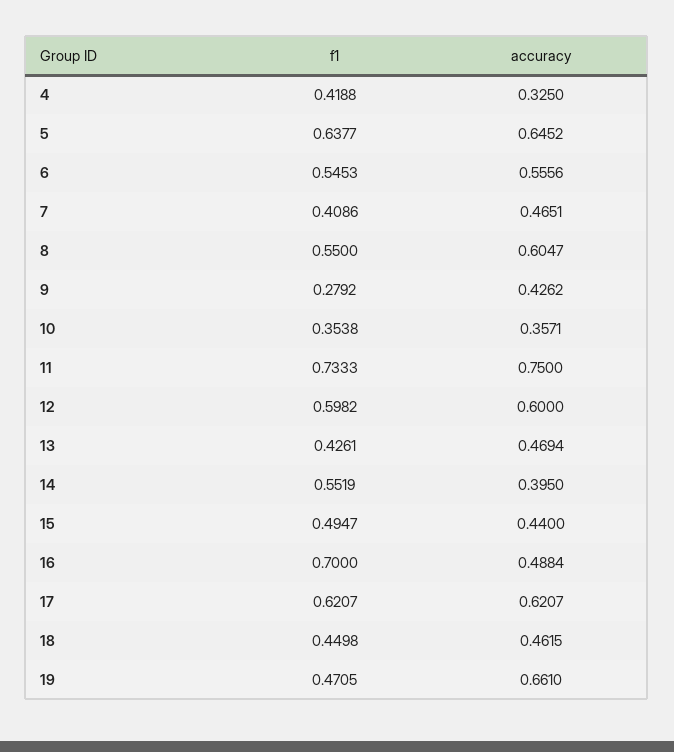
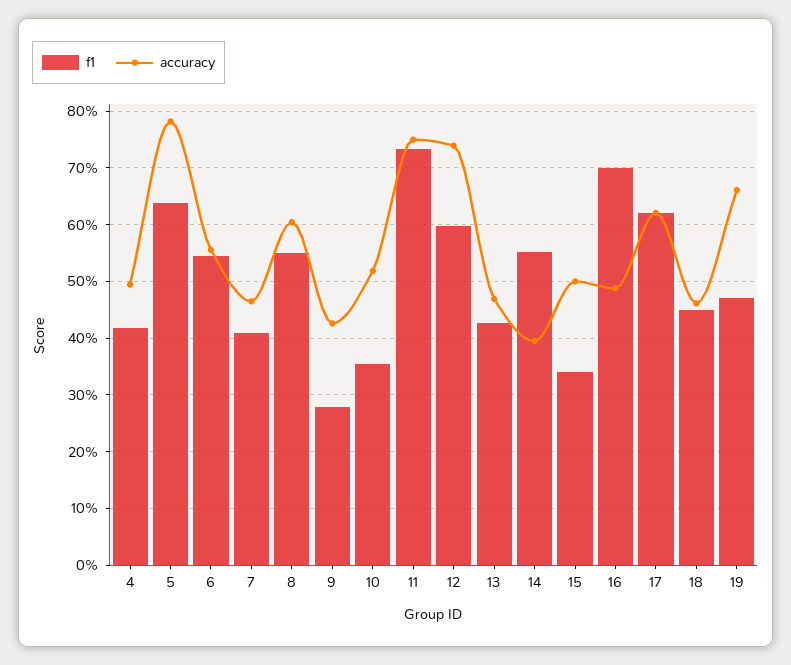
accuracy, 4: 0.325 -> 0.5
accuracy, 5: 0.6452 -> 0.78
accuracy, 10: 0.3571 -> 0.52
accuracy, 12: 0.6 -> 0.74
f1, 15: 0.4947 -> 0.34
accuracy, 15: 0.44 -> 0.5

